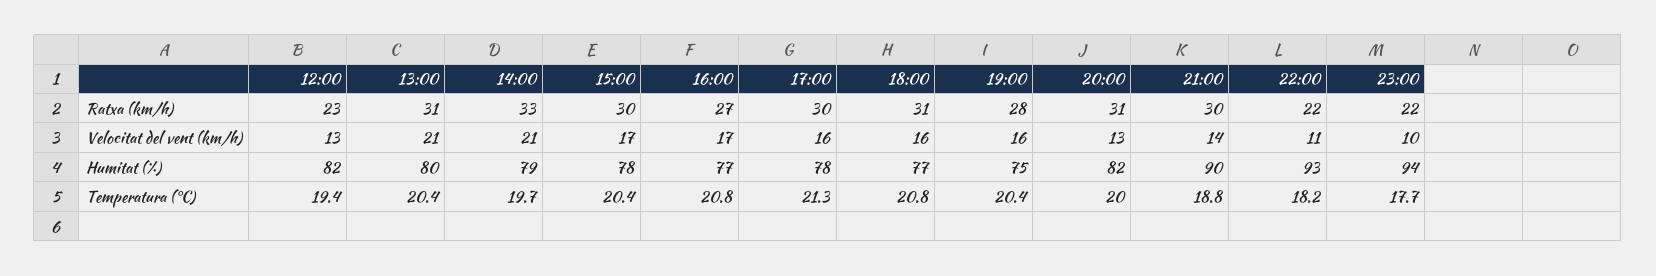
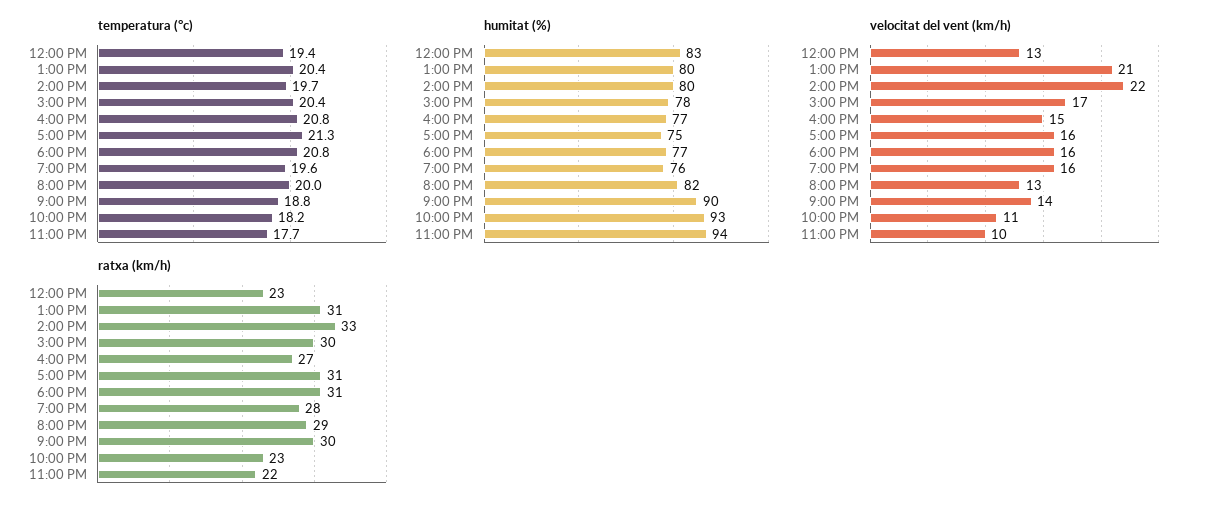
Ratxa (km/h), 17:00: 30 -> 31
Ratxa (km/h), 20:00: 31 -> 29
Ratxa (km/h), 22:00: 22 -> 23
Velocitat del vent (km/h), 14:00: 21 -> 22
Velocitat del vent (km/h), 16:00: 17 -> 15
Humitat (%), 12:00: 82 -> 83
Humitat (%), 14:00: 79 -> 80
Humitat (%), 17:00: 78 -> 75
Humitat (%), 19:00: 75 -> 76
Temperatura (°C), 19:00: 20.4 -> 19.6

